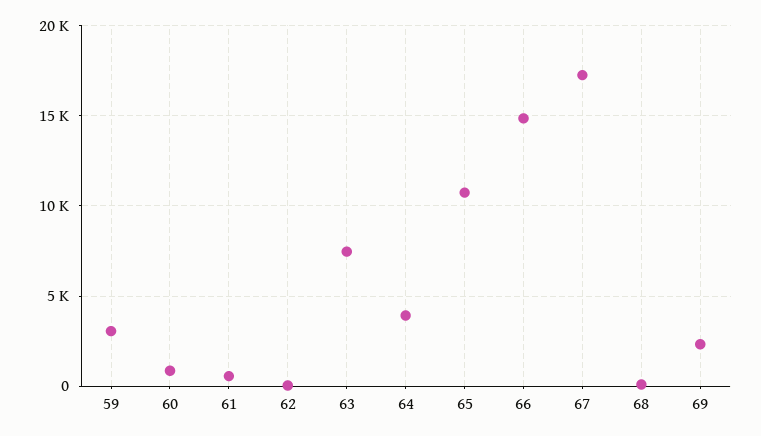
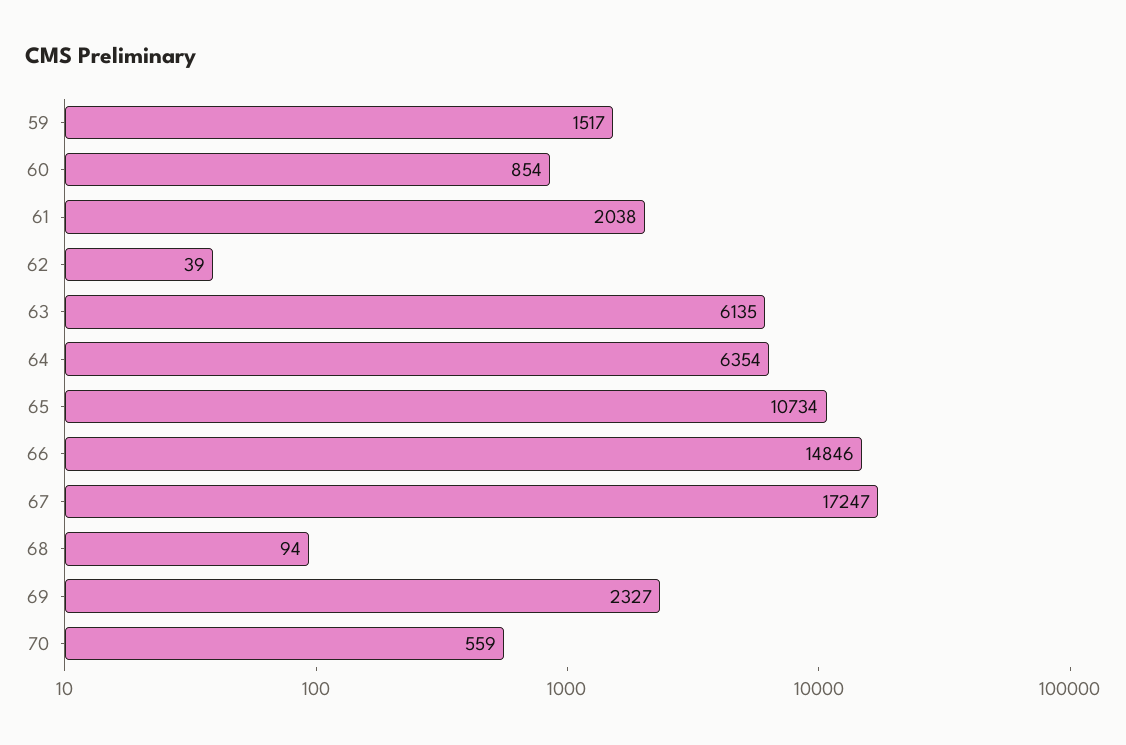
59: 3000 -> 1517
61: 500 -> 2038
63: 7500 -> 6135
64: 4000 -> 6354
70: none -> 559

